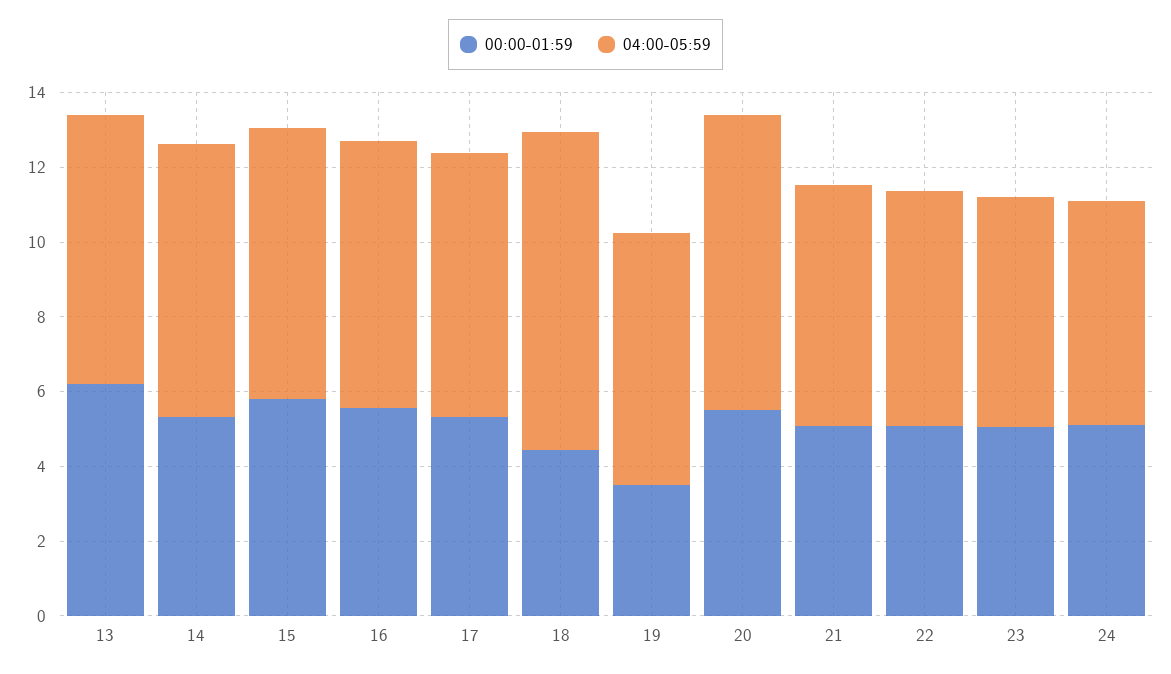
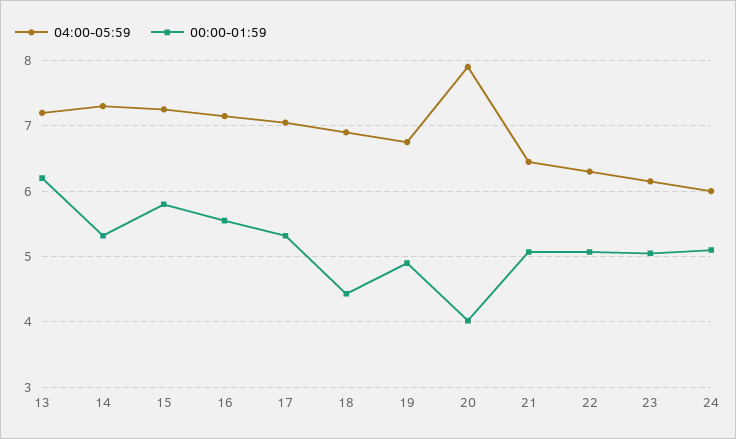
04:00-05:59, 18: 8.5 -> 6.9
00:00-01:59, 19: 3.5 -> 4.9
00:00-01:59, 20: 5.5 -> 4

